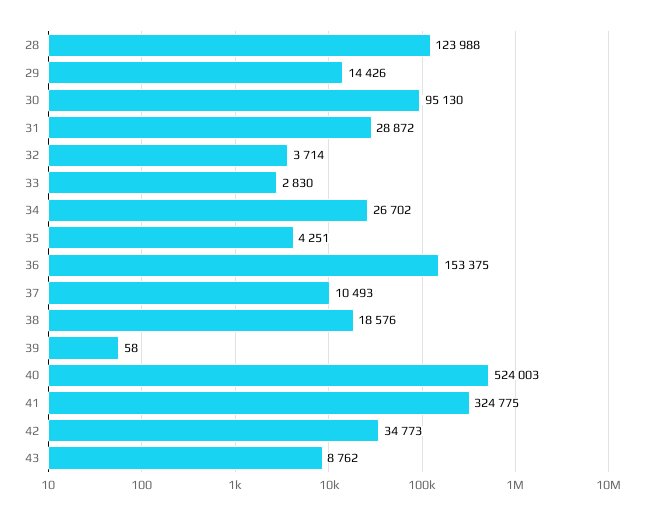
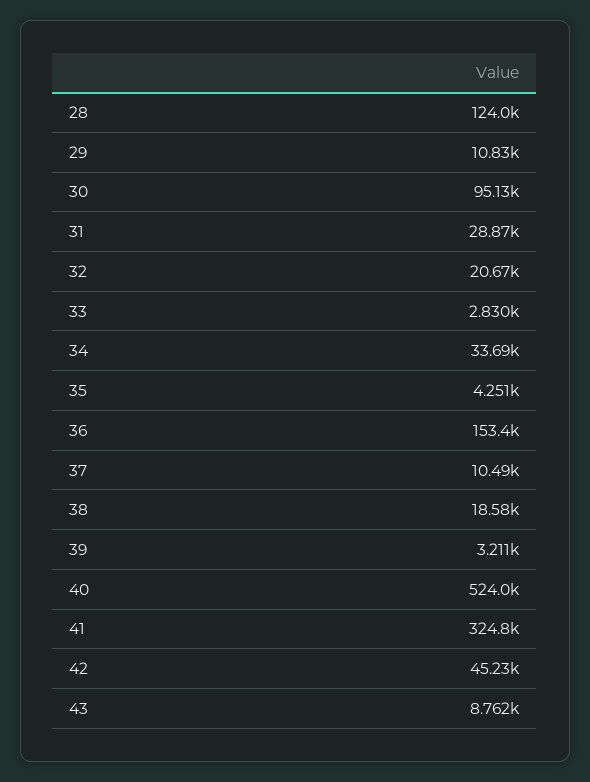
29: 14426 -> 10830
32: 3714 -> 20670
34: 26702 -> 33690
39: 58 -> 3211
42: 34773 -> 45230

